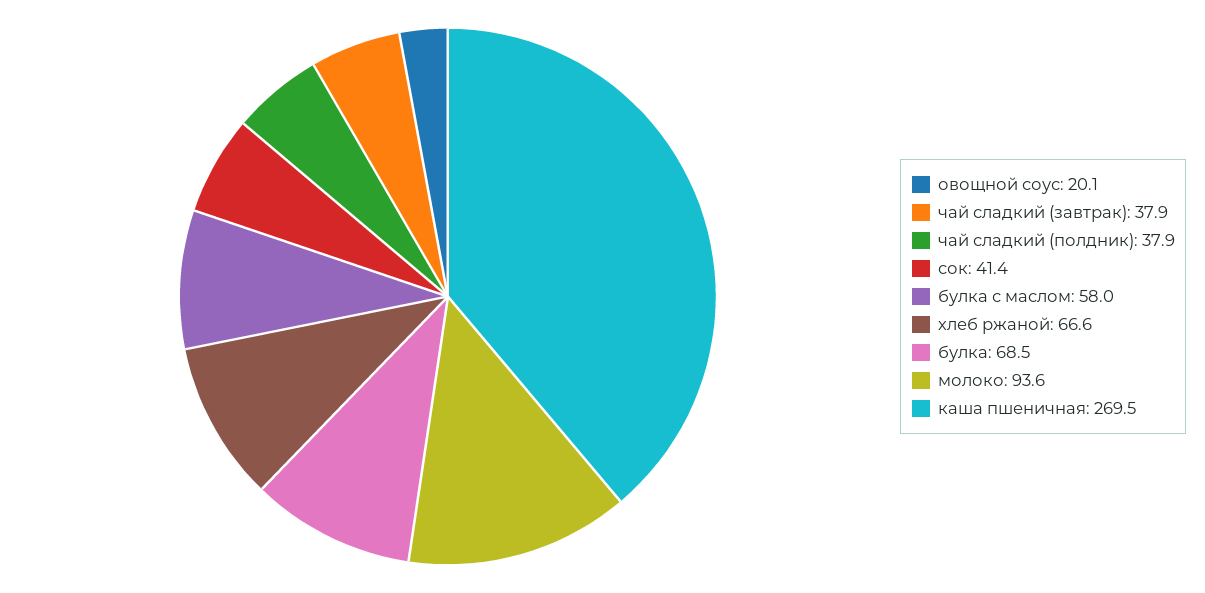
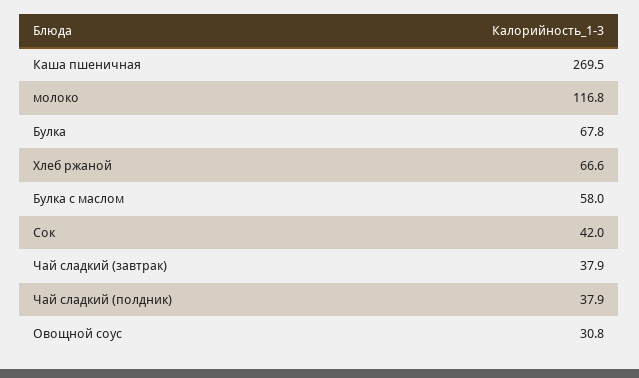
овощной соус: 20.1 -> 30.8
сок: 41.4 -> 42
булка: 68.5 -> 67.8
молоко: 93.6 -> 116.8

